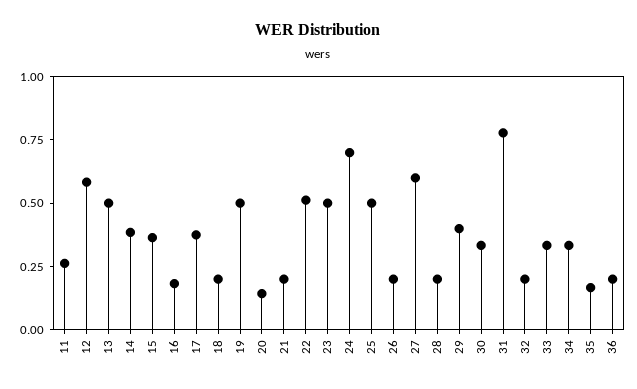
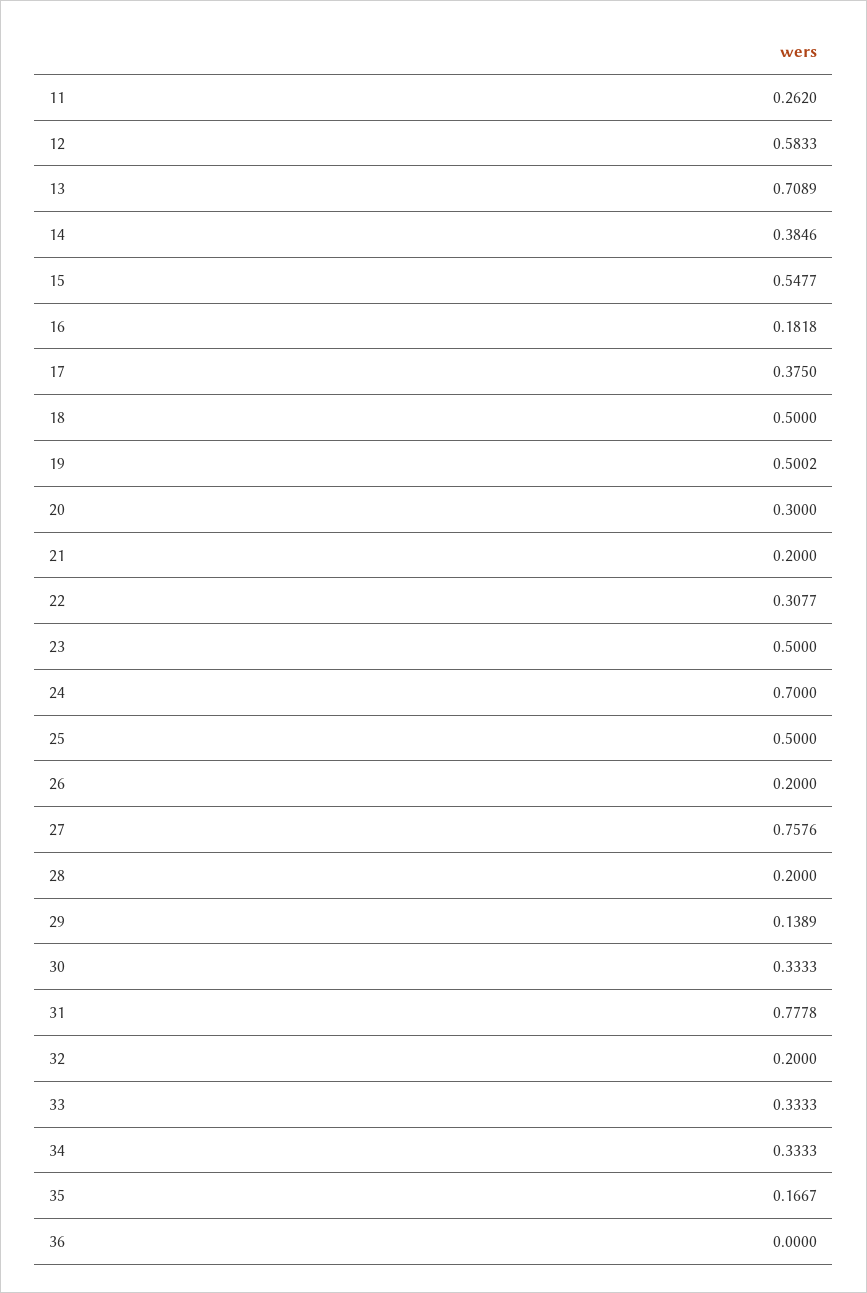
13: 0.5 -> 0.7089
15: 0.35 -> 0.5477
18: 0.2 -> 0.5
20: 0.15 -> 0.3
22: 0.5 -> 0.3077
27: 0.6 -> 0.7576
29: 0.4 -> 0.1389
36: 0.2 -> 0

